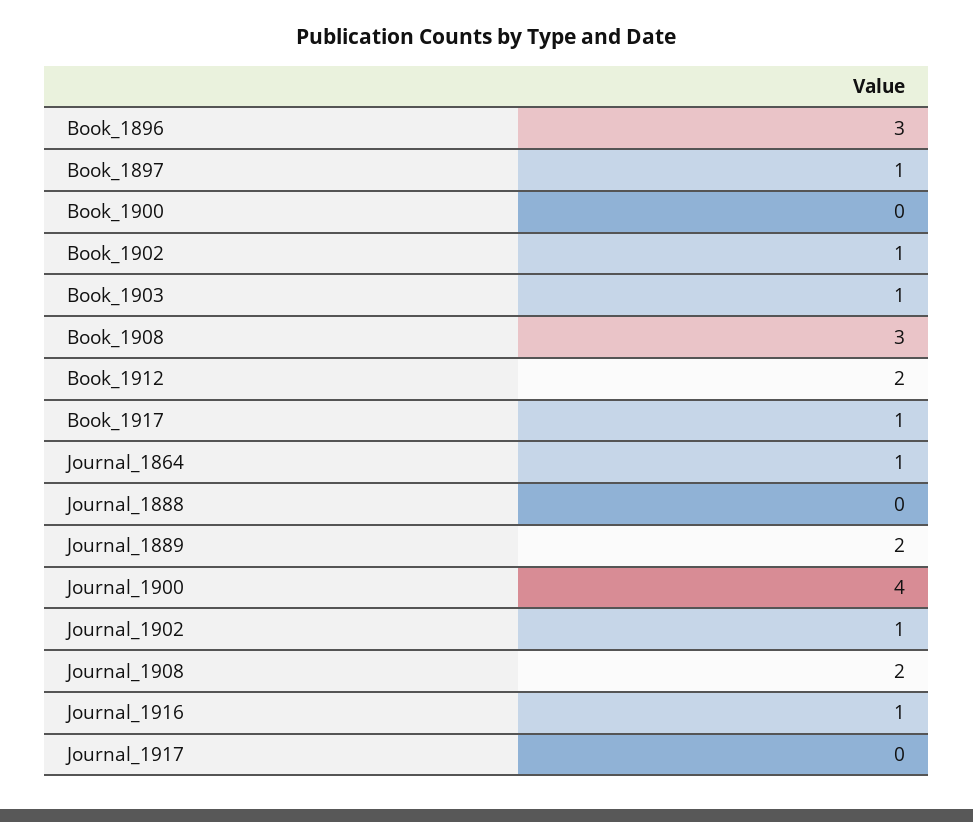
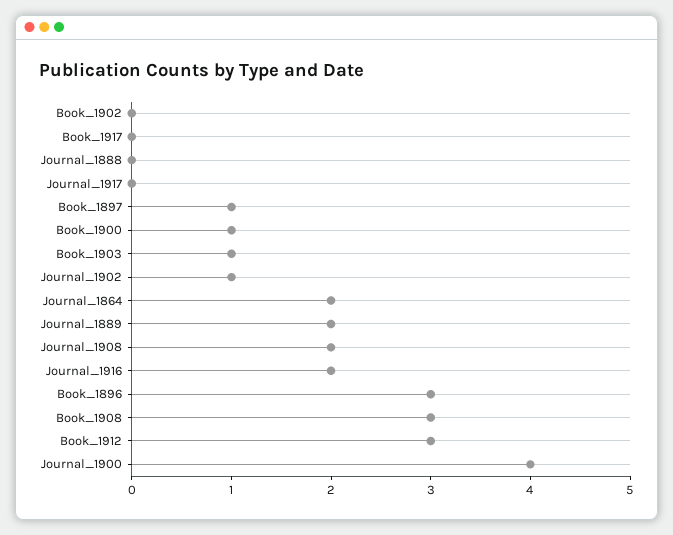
Book_1900: 0 -> 1
Book_1902: 1 -> 0
Book_1912: 2 -> 3
Book_1917: 1 -> 0
Journal_1864: 1 -> 2
Journal_1916: 1 -> 2

